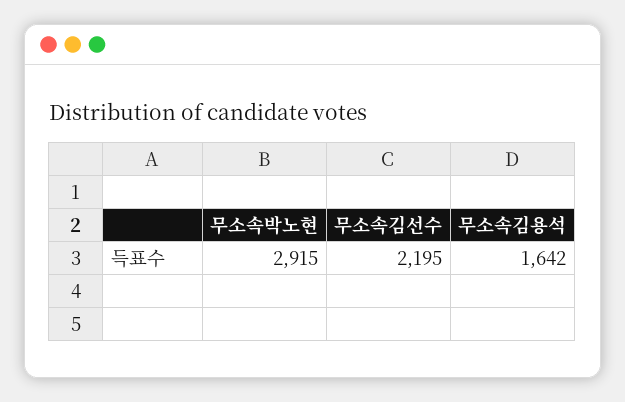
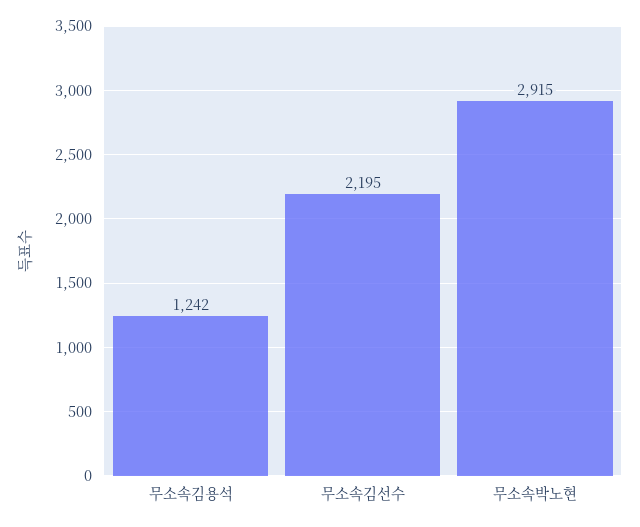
무소속김용석: 1642 -> 1242

